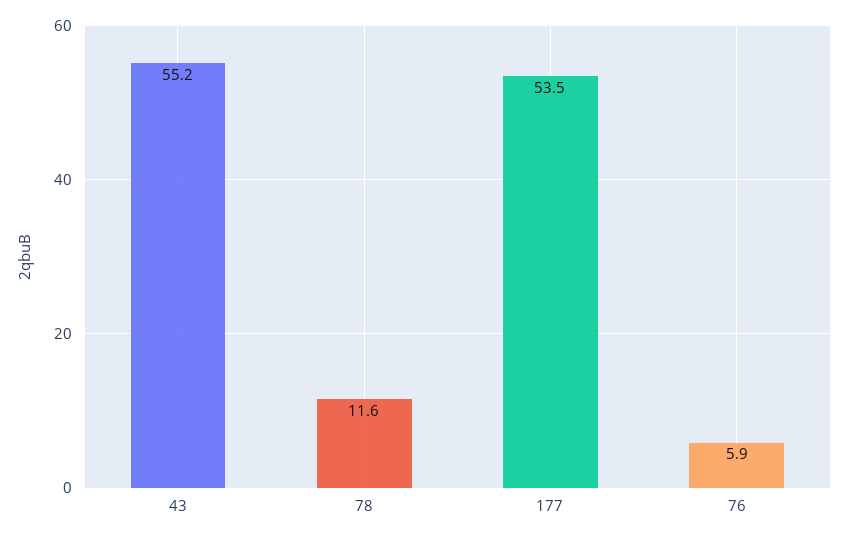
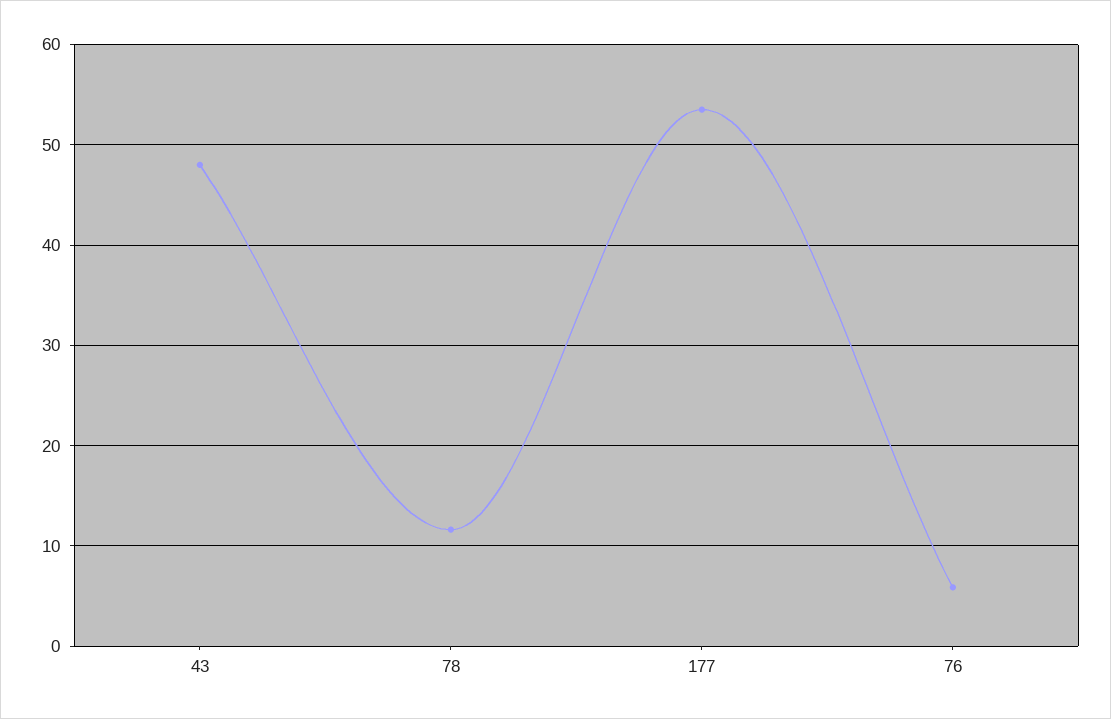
43: 55.2 -> 48

